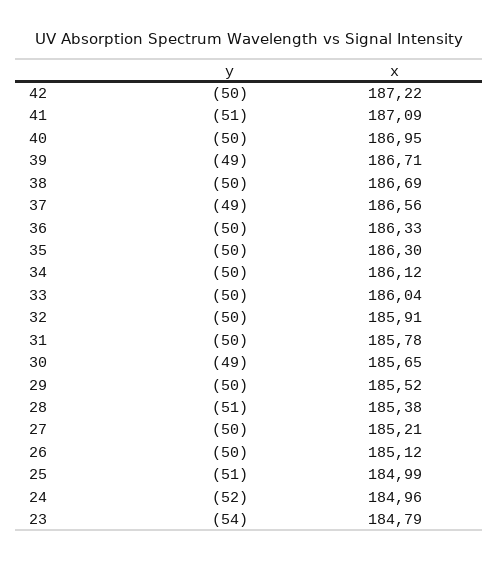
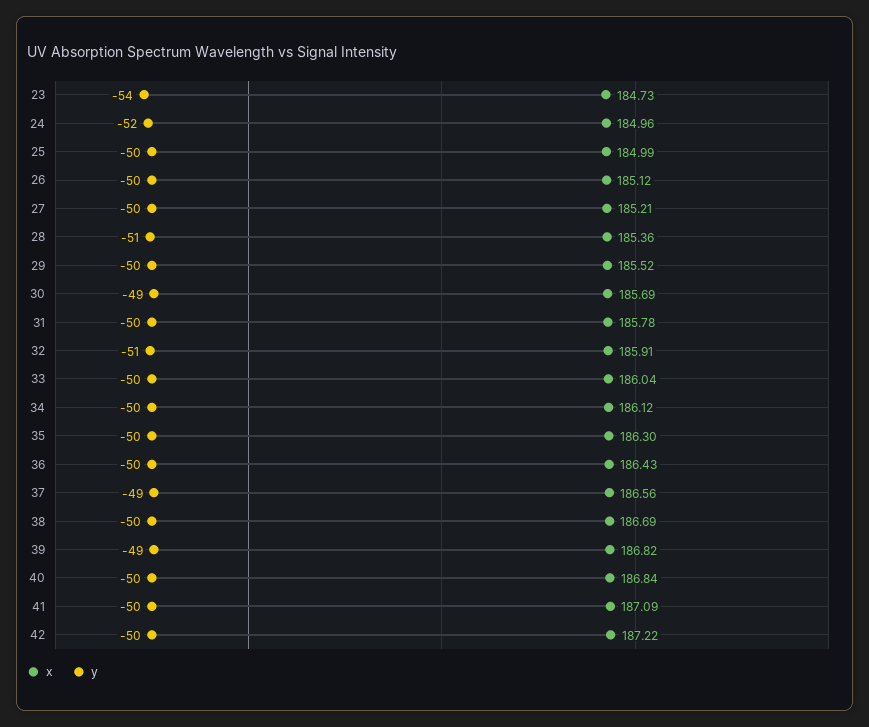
y, 41: -51 -> -50
x, 40: 186.95 -> 186.84
x, 39: 186.71 -> 186.82
x, 36: 186.33 -> 186.43
y, 32: -50 -> -51
x, 30: 185.65 -> 185.69
x, 28: 185.38 -> 185.36
y, 25: -51 -> -50
x, 23: 184.79 -> 184.73

